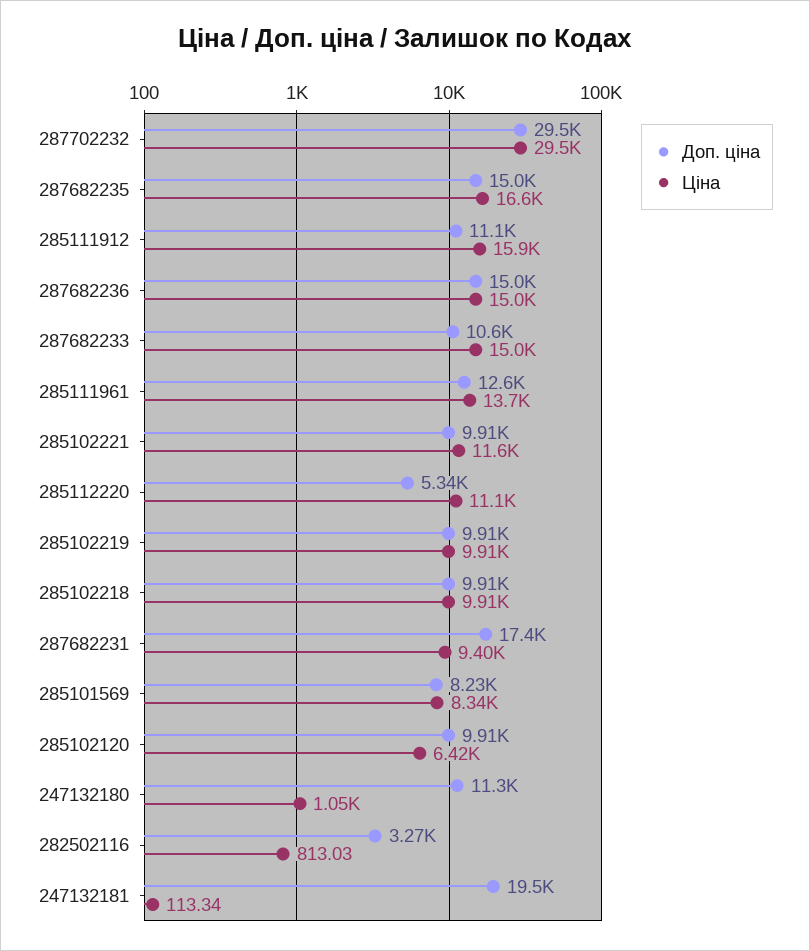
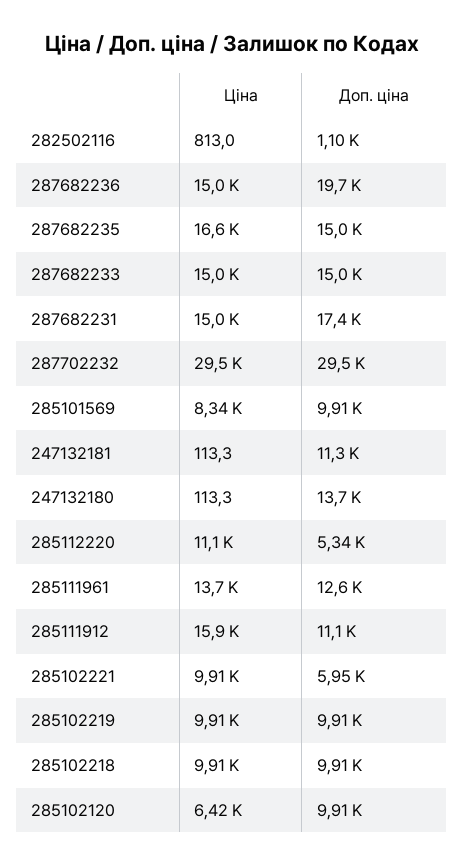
Доп. ціна, 287682236: 15000 -> 19700
Доп. ціна, 287682233: 10600 -> 15000
Доп. ціна, 285102221: 9910 -> 5950
Ціна, 285102221: 11600 -> 9910
Ціна, 287682231: 9400 -> 15000
Доп. ціна, 285101569: 8230 -> 9910
Доп. ціна, 247132180: 11300 -> 13700
Ціна, 247132180: 1050 -> 113.3
Доп. ціна, 282502116: 3270 -> 1100
Доп. ціна, 247132181: 19500 -> 11300

